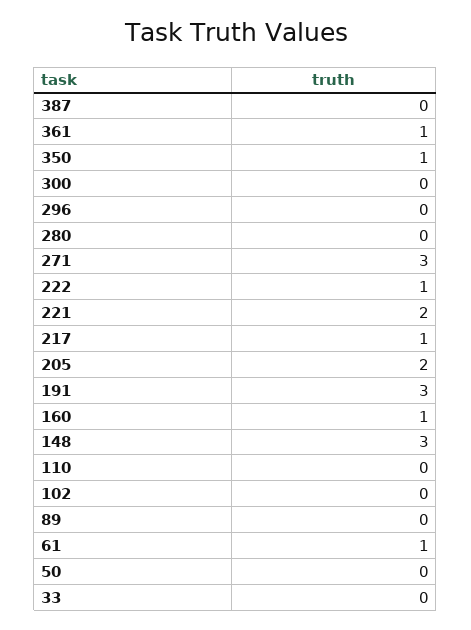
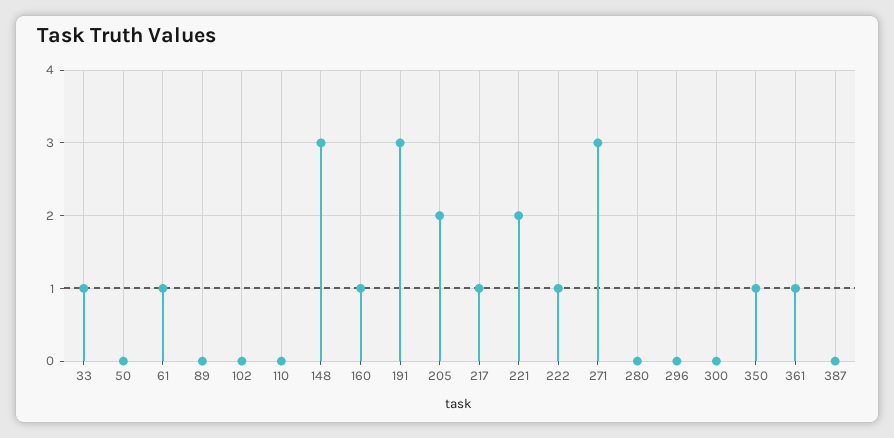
33: 0 -> 1

